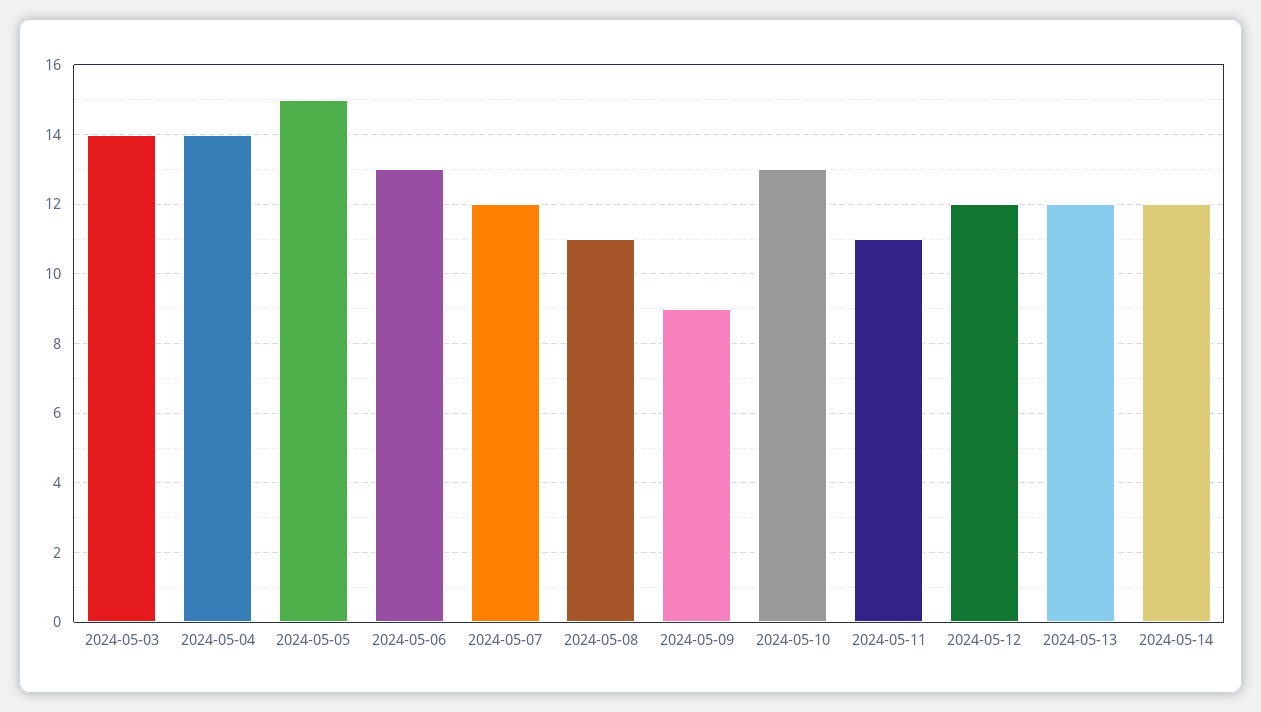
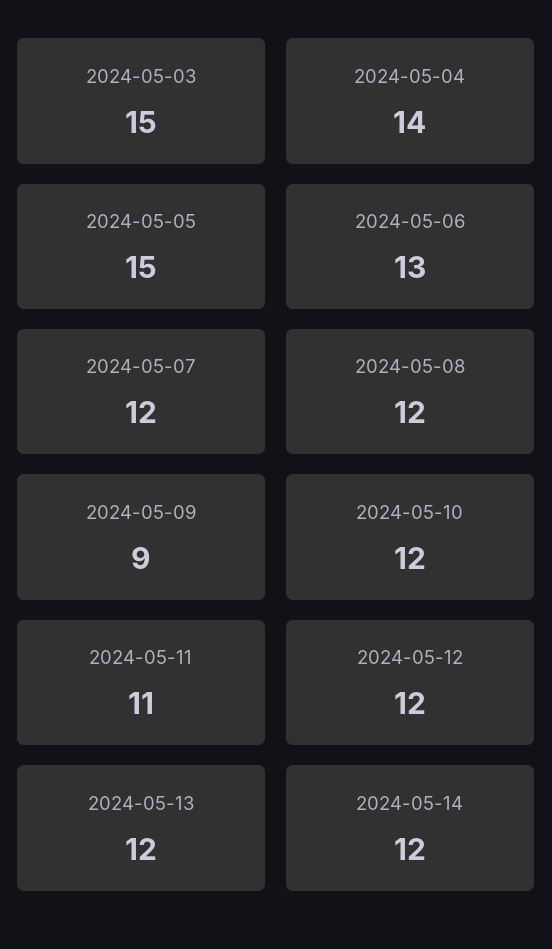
2024-05-03: 14 -> 15
2024-05-08: 11 -> 12
2024-05-10: 13 -> 12

